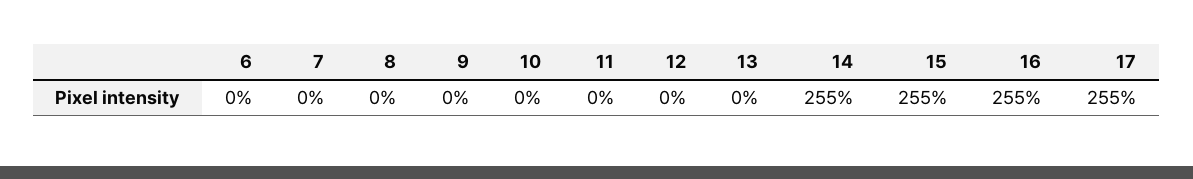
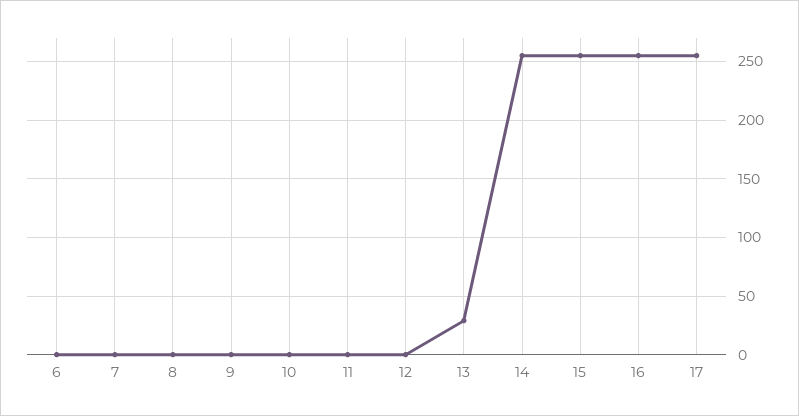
13: 0 -> 30

